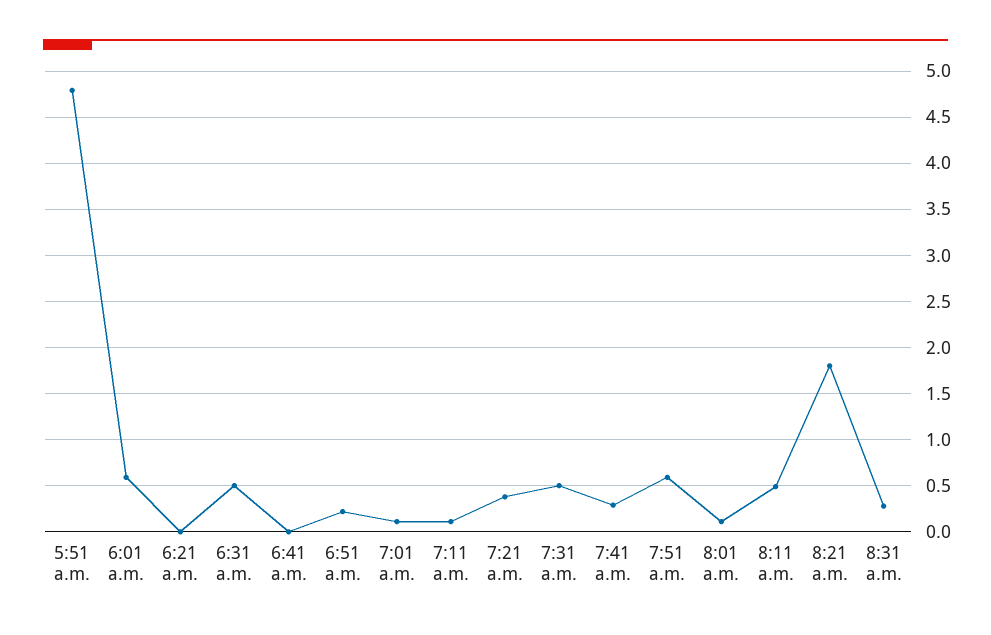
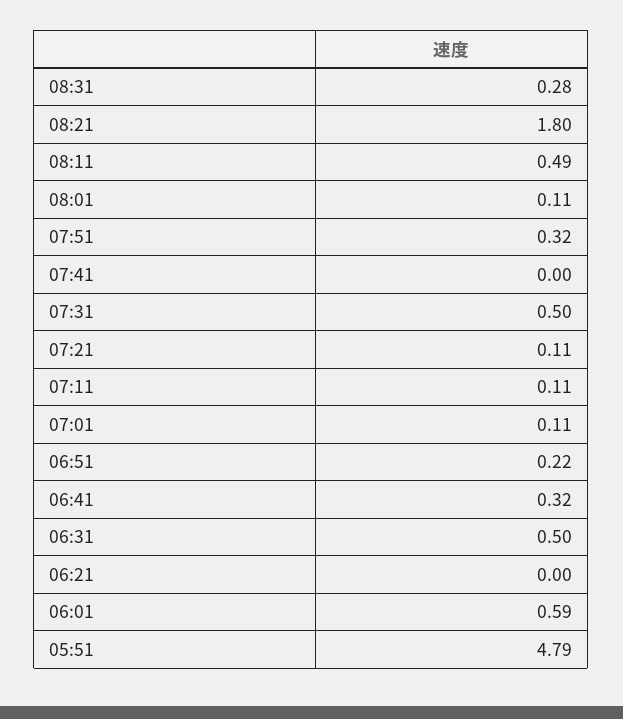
6:41 a.m.: 0 -> 0.32
7:21 a.m.: 0.4 -> 0.11
7:41 a.m.: 0.3 -> 0
7:51 a.m.: 0.6 -> 0.32

